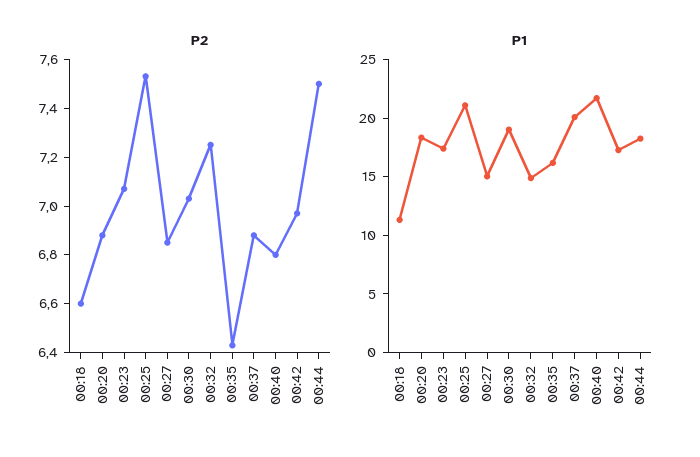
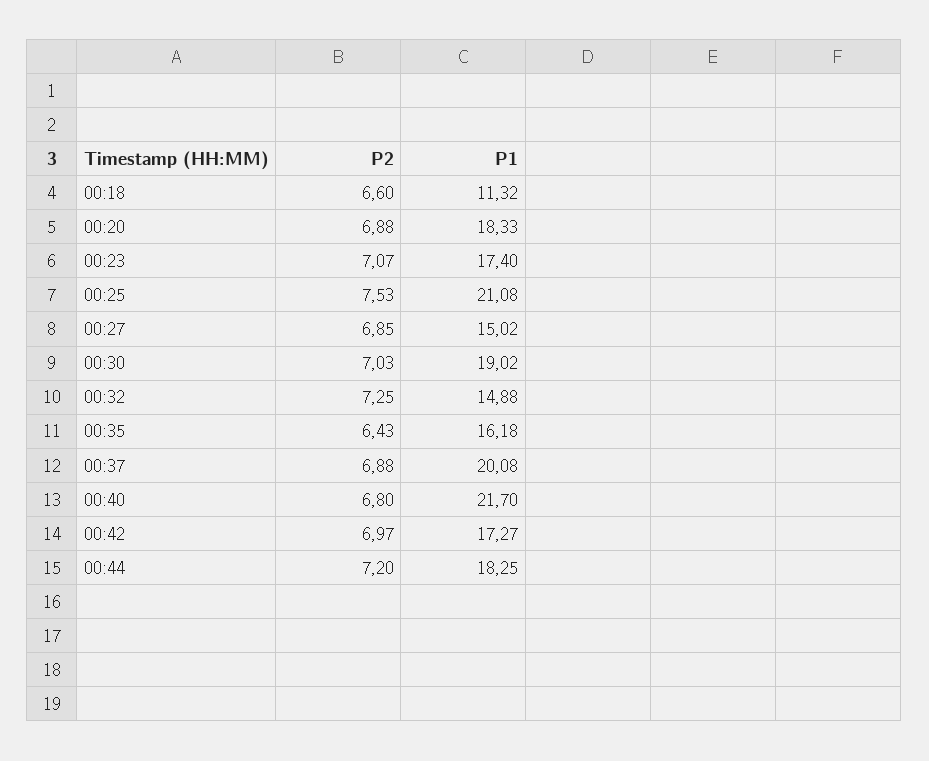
P2, 00:44: 7.5 -> 7.2

